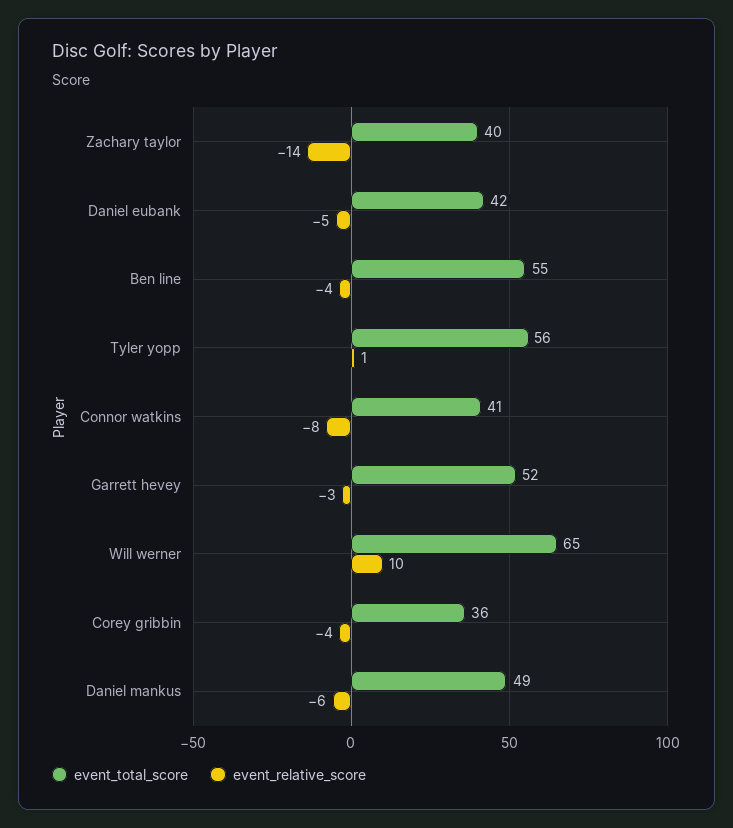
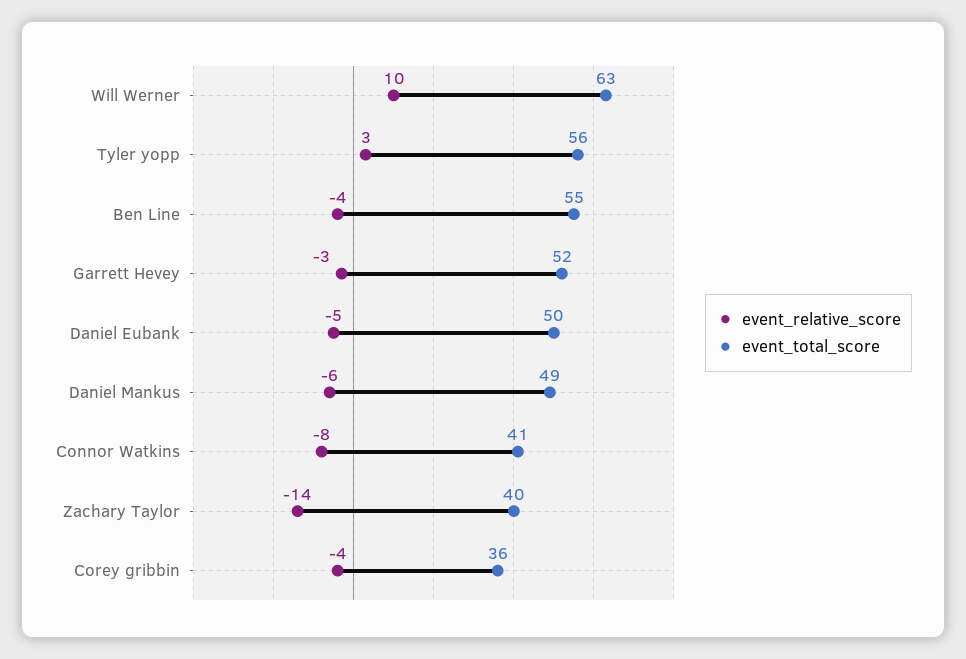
event_total_score, Daniel eubank: 42 -> 50
event_relative_score, Tyler yopp: 1 -> 3
event_total_score, Will werner: 65 -> 63

